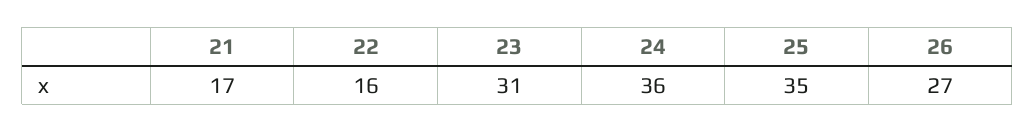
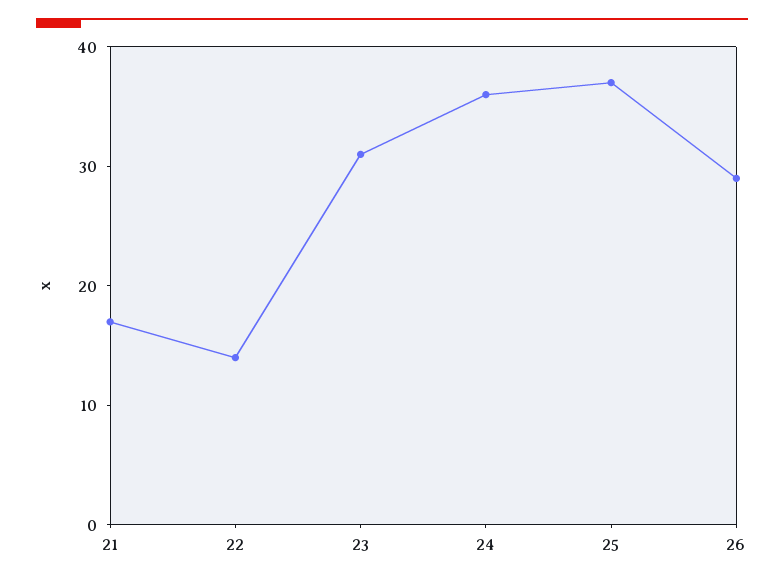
22: 16 -> 14
25: 35 -> 37
26: 27 -> 29

